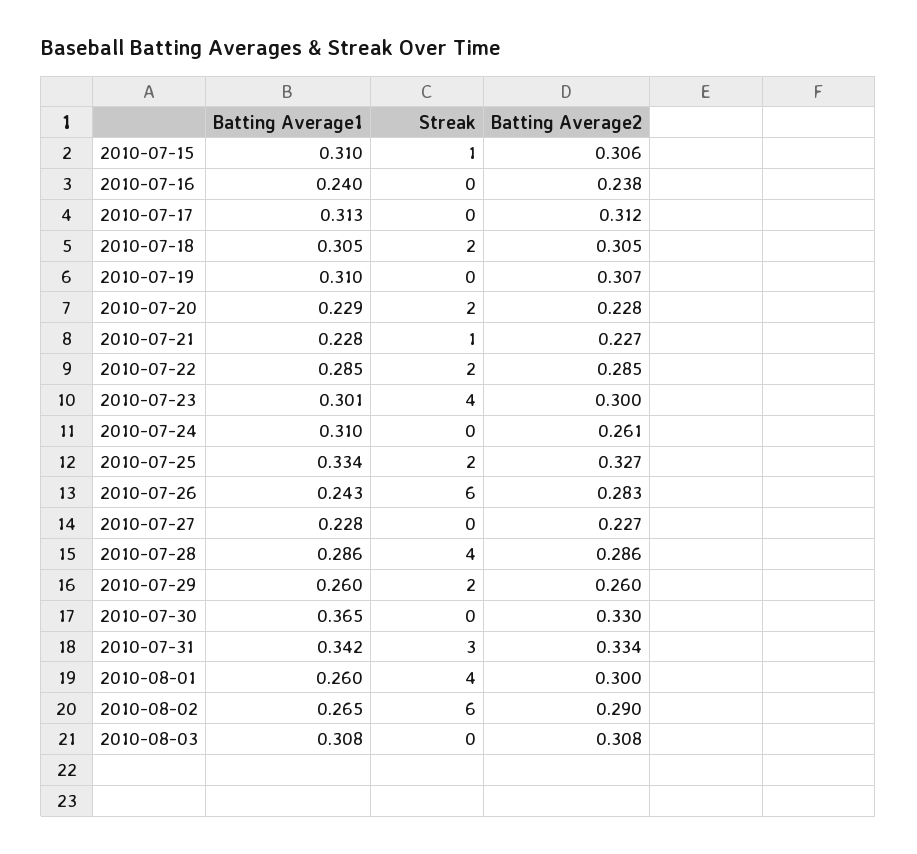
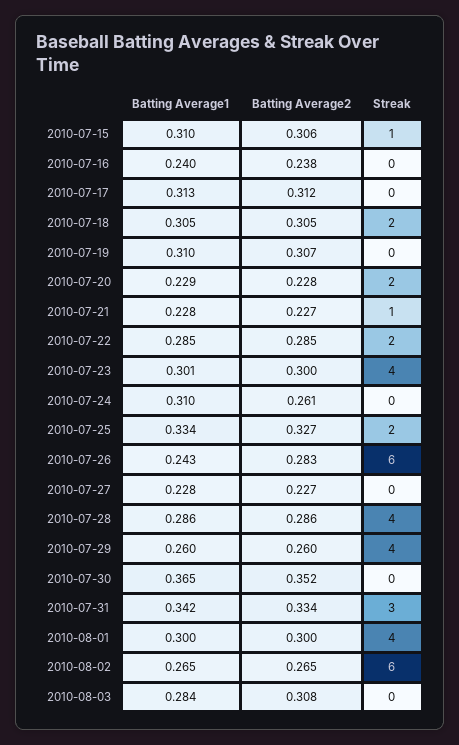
Streak, 2010-07-29: 2 -> 4
Batting Average2, 2010-07-30: 0.33 -> 0.352
Batting Average1, 2010-08-01: 0.26 -> 0.3
Batting Average2, 2010-08-02: 0.29 -> 0.265
Batting Average1, 2010-08-03: 0.308 -> 0.284

